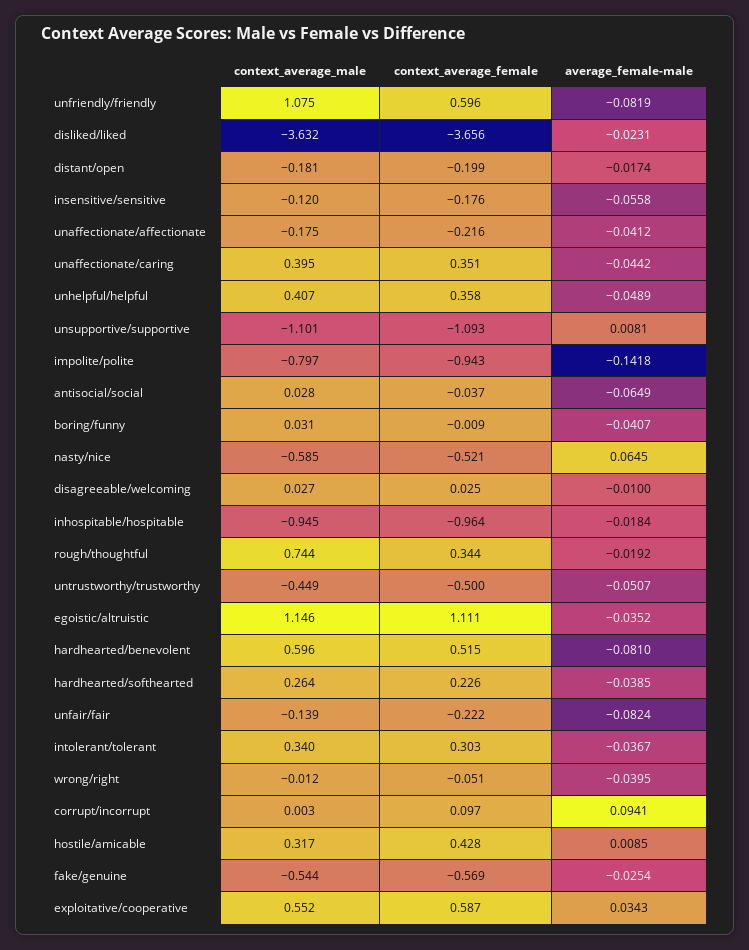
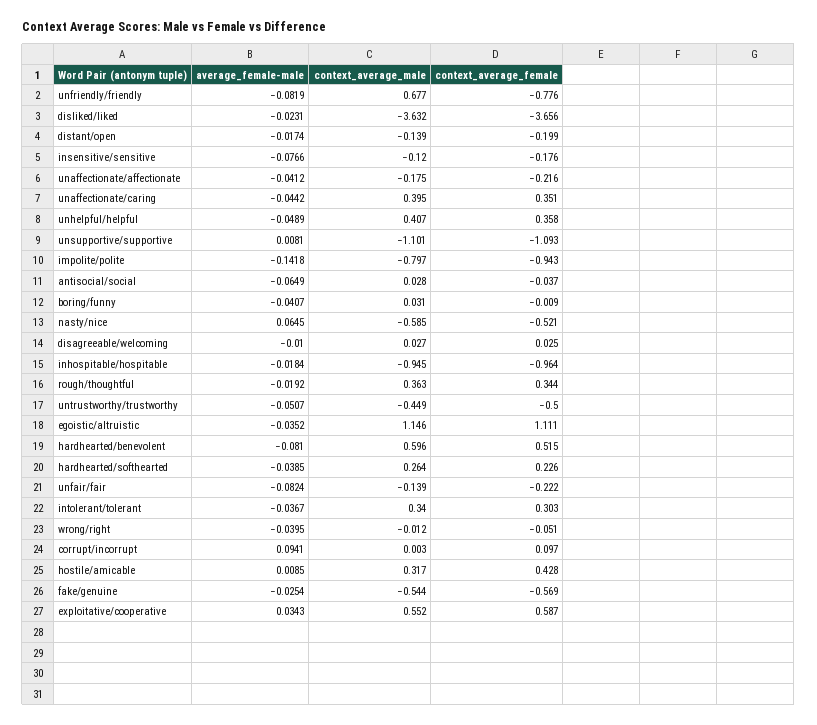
context_average_male, unfriendly/friendly: 1.075 -> 0.677
context_average_female, unfriendly/friendly: 0.596 -> -0.776
context_average_male, distant/open: -0.181 -> -0.139
average_female-male, insensitive/sensitive: -0.0558 -> -0.0766
context_average_male, rough/thoughtful: 0.744 -> 0.363

